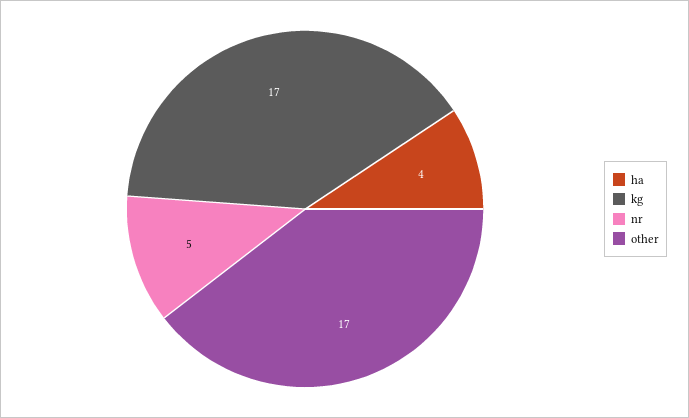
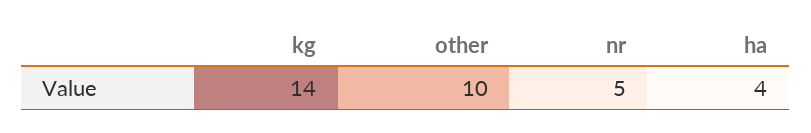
kg: 17 -> 14
other: 17 -> 10

